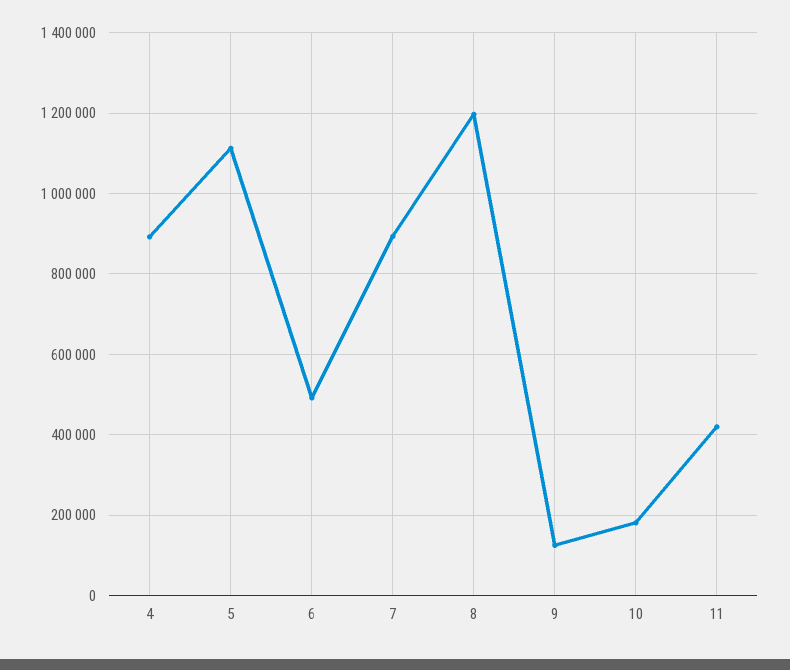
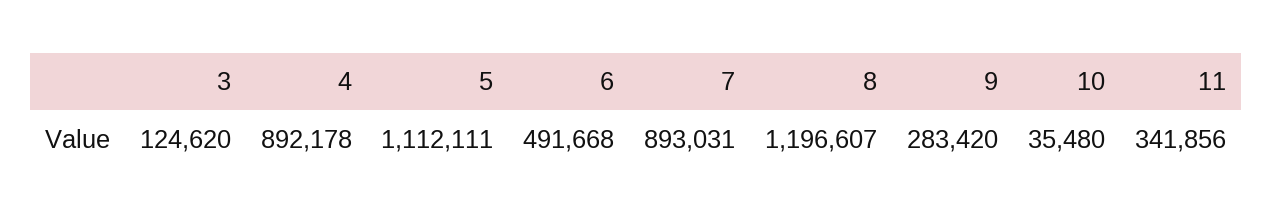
9: 120000 -> 283420
10: 180000 -> 35480
11: 420000 -> 341856
3: none -> 124620

